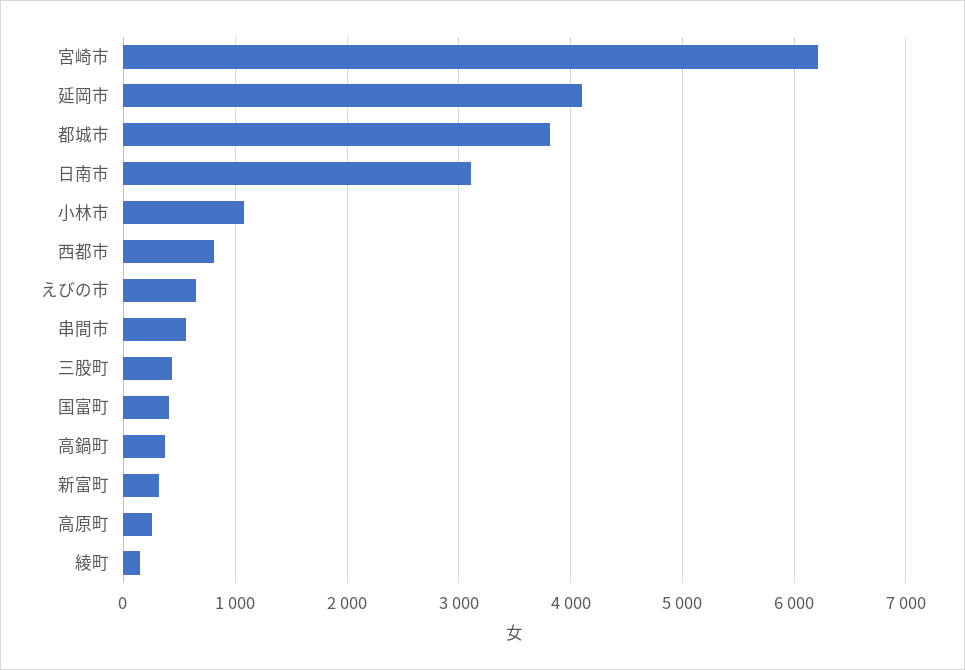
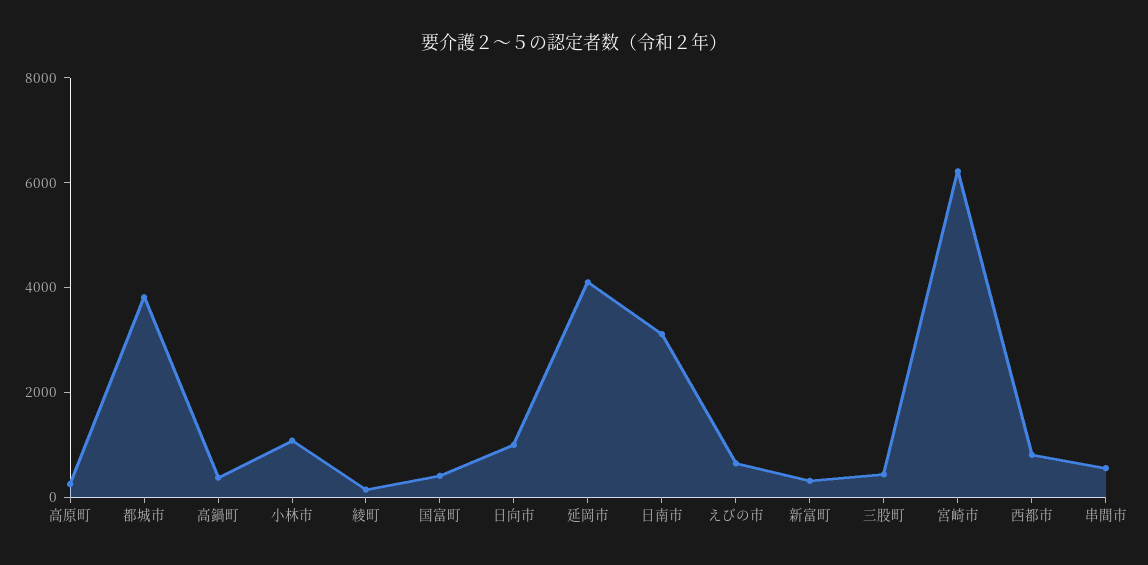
日向市: none -> 1000

